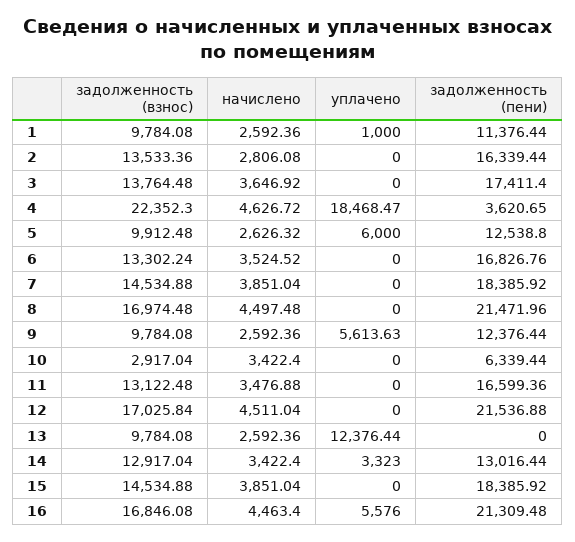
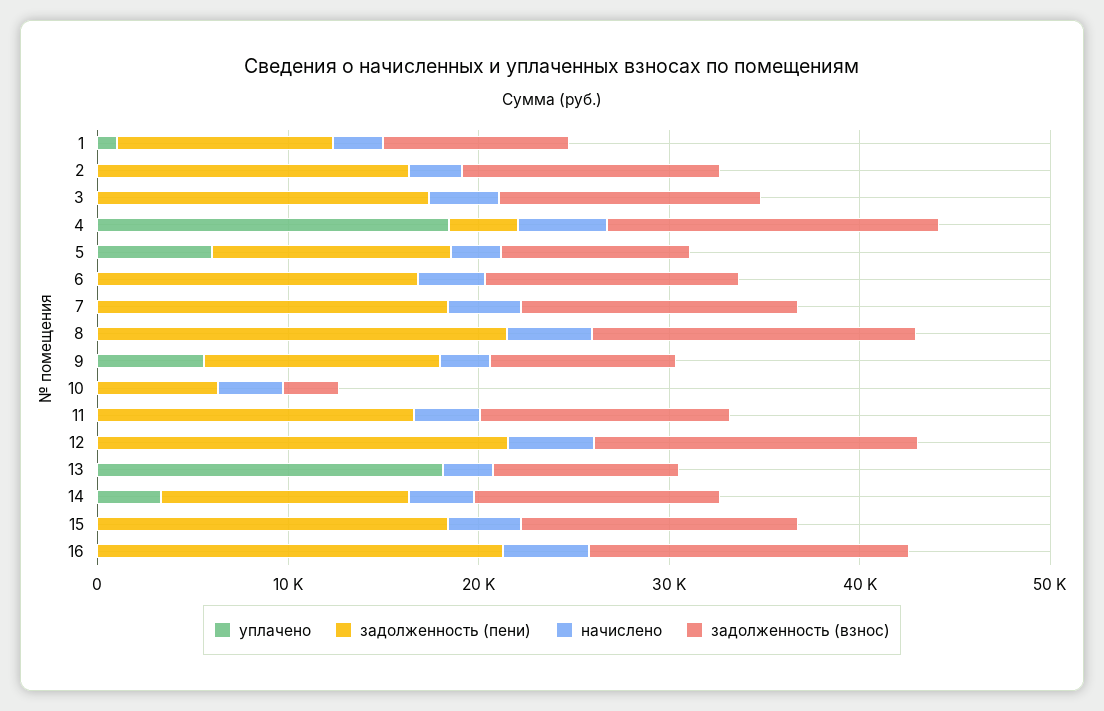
задолженность (взнос), 4: 22352.3 -> 18000
уплачено, 13: 12376.44 -> 18000
уплачено, 16: 5576 -> 0

